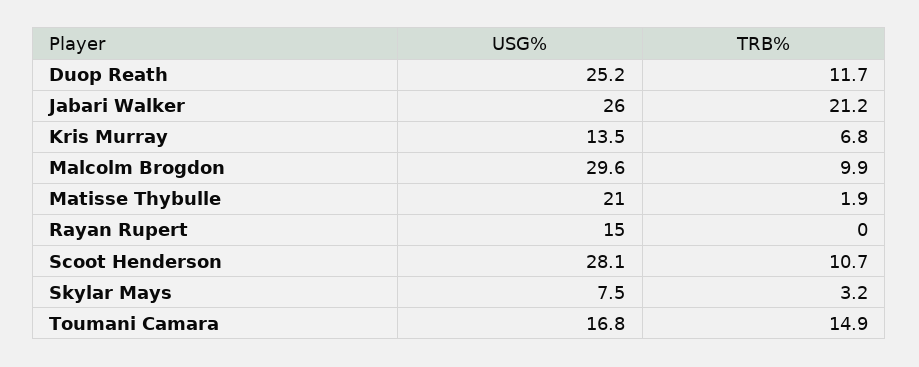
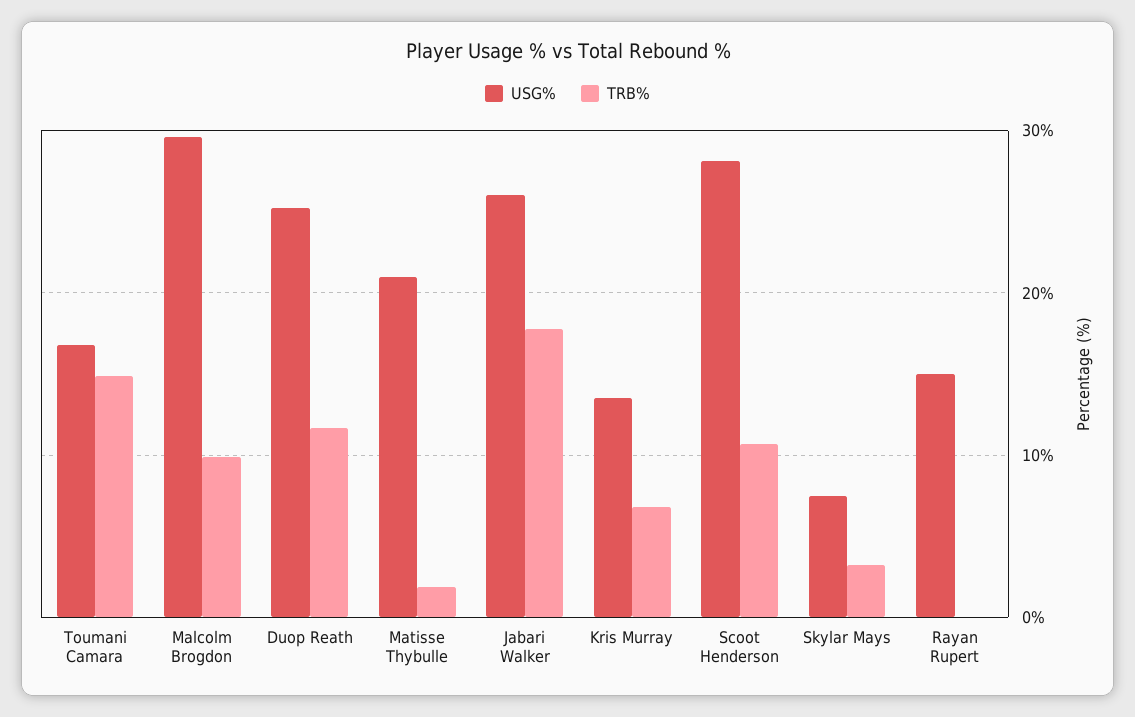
TRB%, Jabari Walker: 21.2 -> 18

